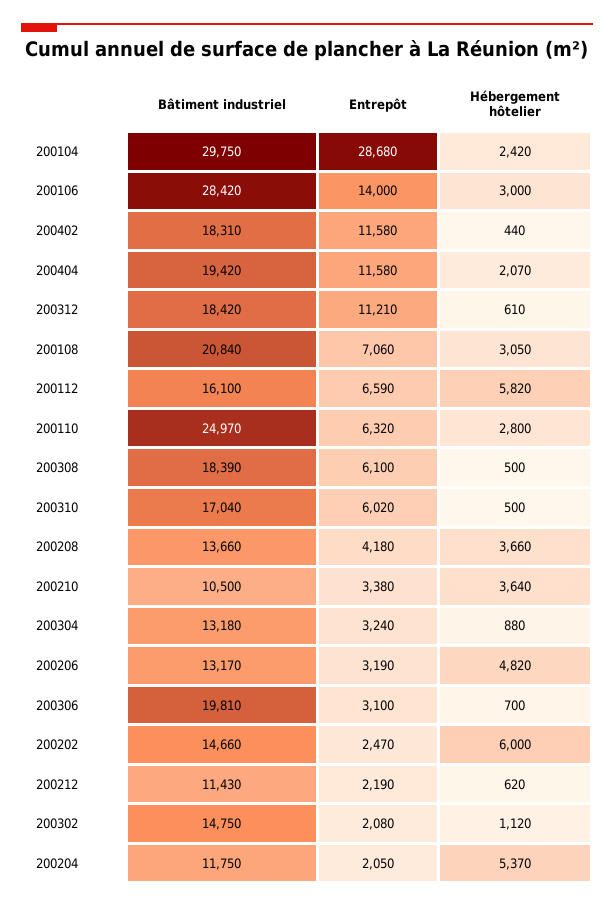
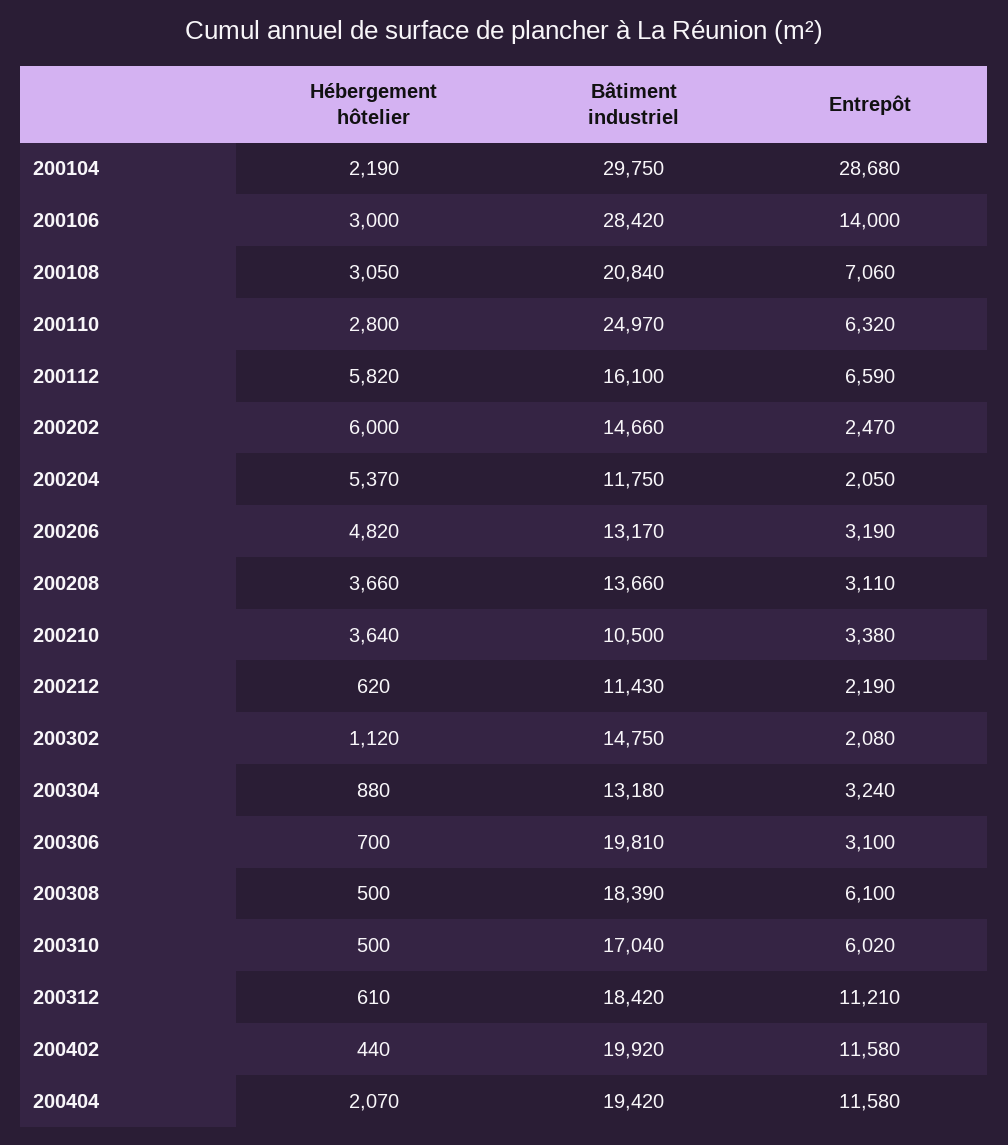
Hébergement hôtelier, 200104: 2420 -> 2190
Bâtiment industriel, 200402: 18310 -> 19920
Entrepôt, 200208: 4180 -> 3110

